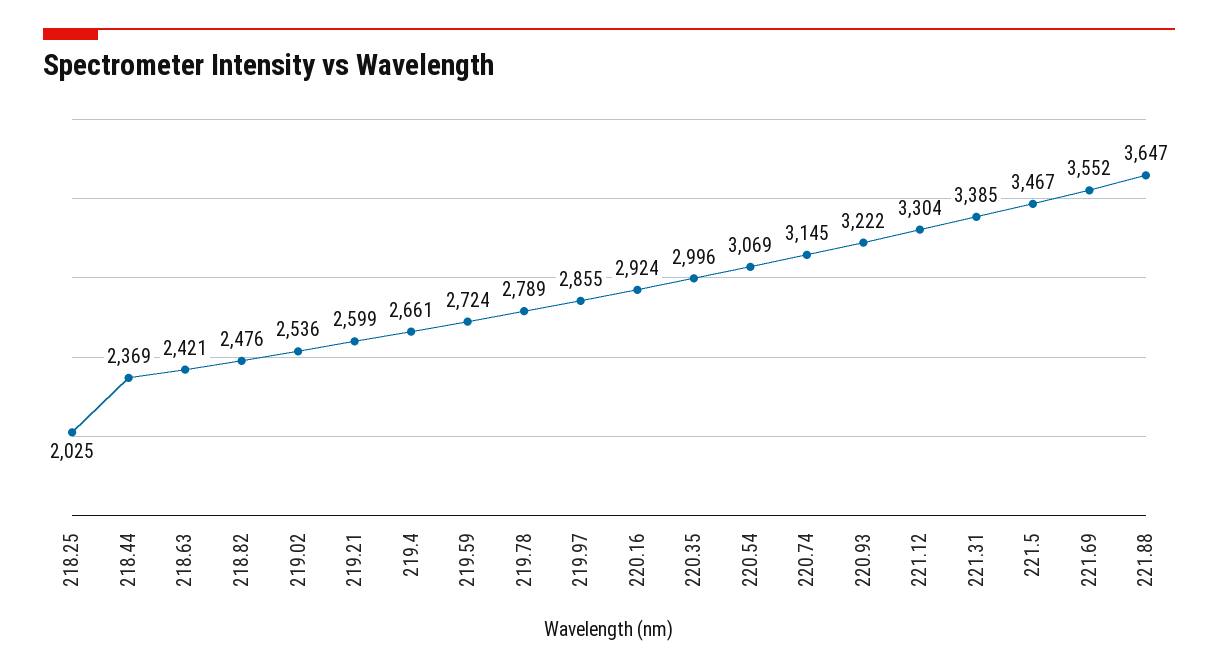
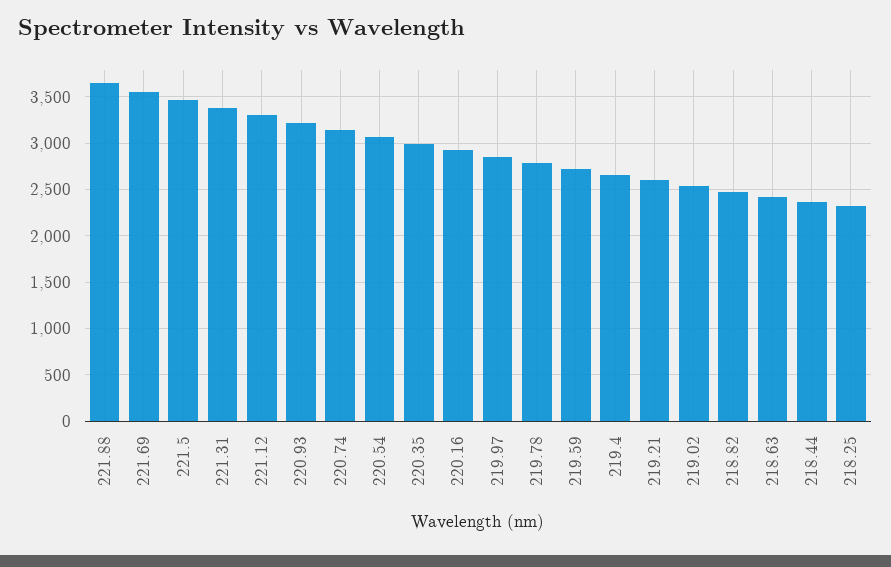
218.25: 2025 -> 2300

